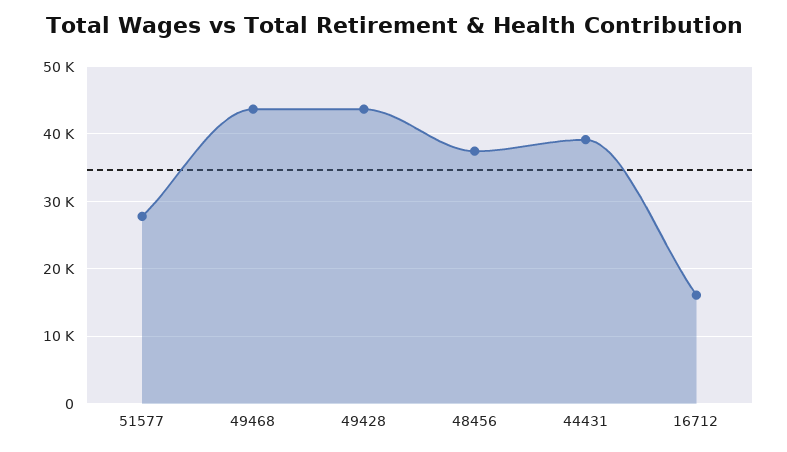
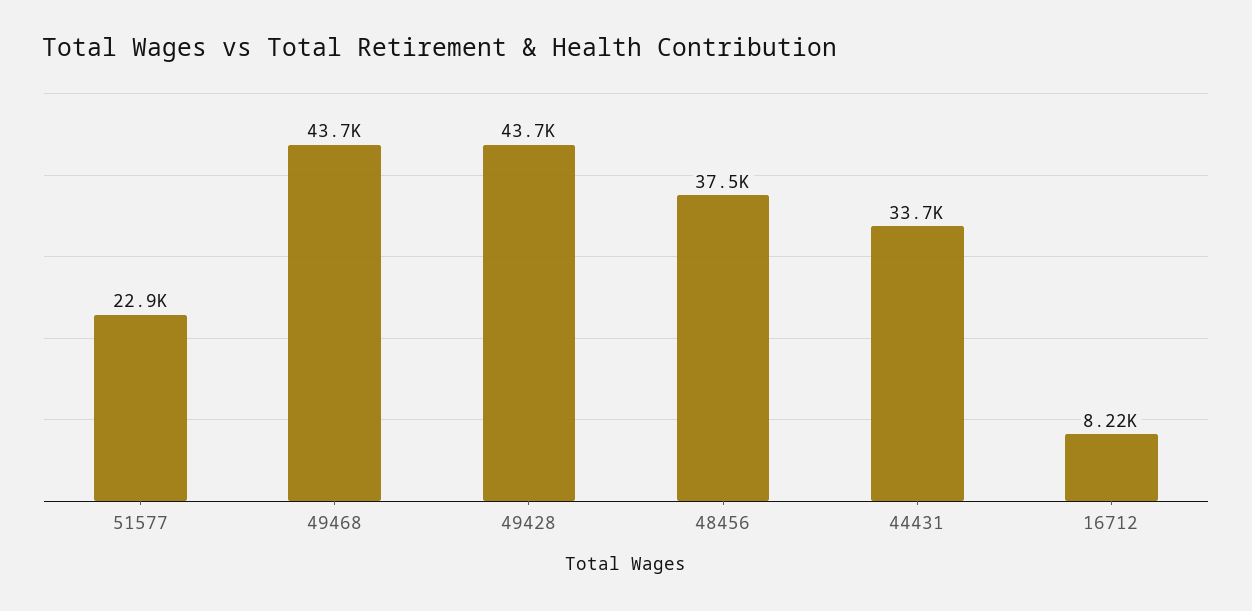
51577: 28000 -> 22900
44431: 39000 -> 33700
16712: 16000 -> 8220

